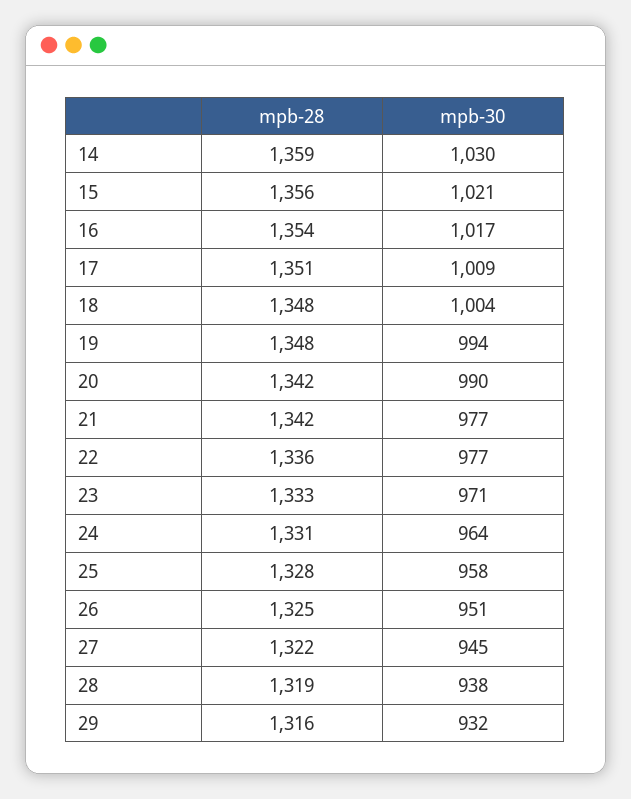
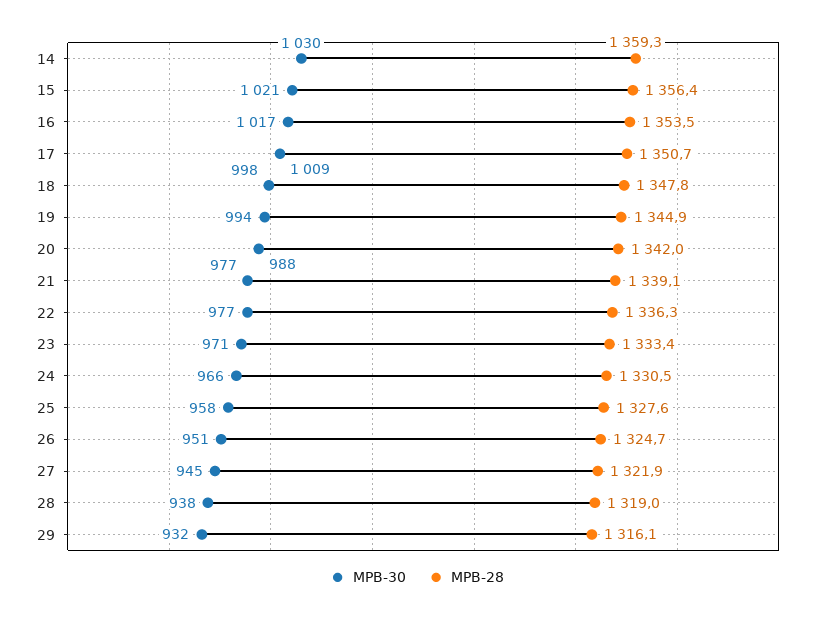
mpb-30, 18: 1004 -> 998
mpb-28, 19: 1348 -> 1344.9
mpb-30, 20: 990 -> 988
mpb-28, 21: 1342 -> 1339.1
mpb-30, 24: 964 -> 966

